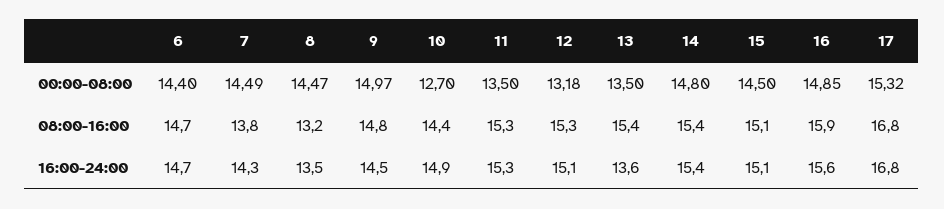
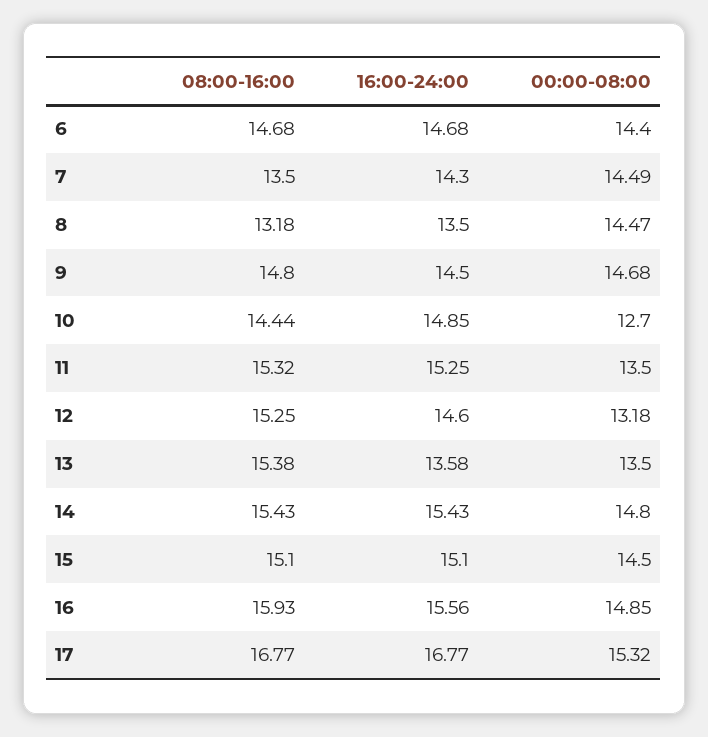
9, 00:00-08:00: 14.97 -> 14.68
7, 08:00-16:00: 13.8 -> 13.5
12, 16:00-24:00: 15.1 -> 14.6

